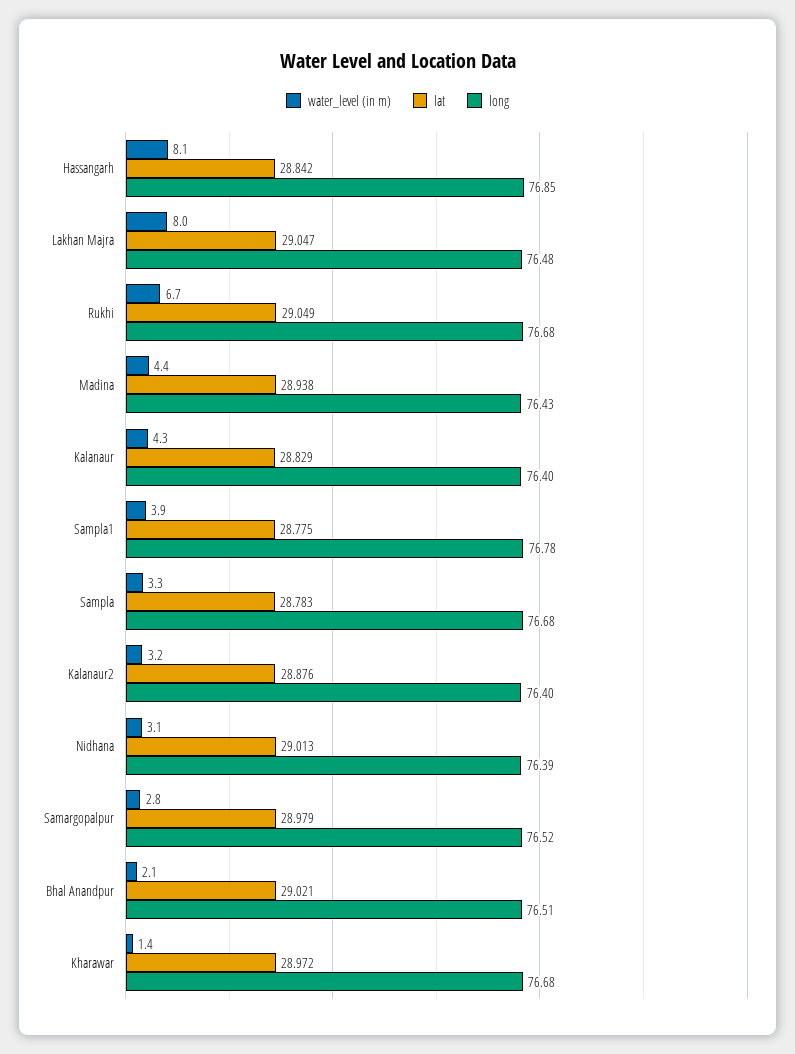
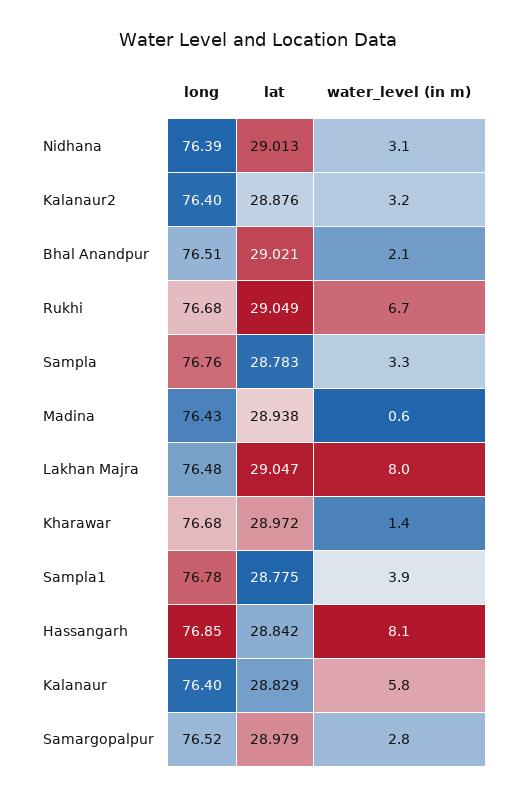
water_level (in m), Madina: 4.4 -> 0.6
water_level (in m), Kalanaur: 4.3 -> 5.8
long, Sampla: 76.68 -> 76.76

